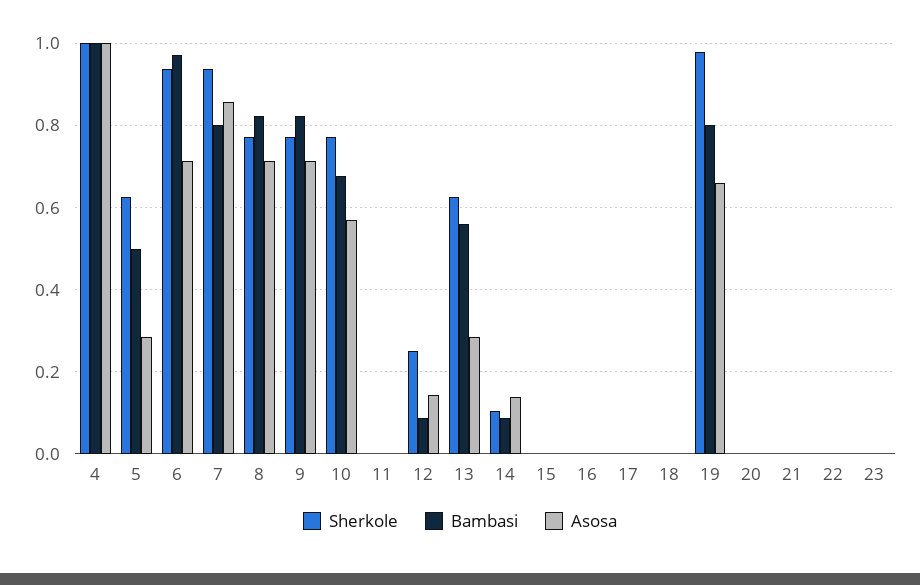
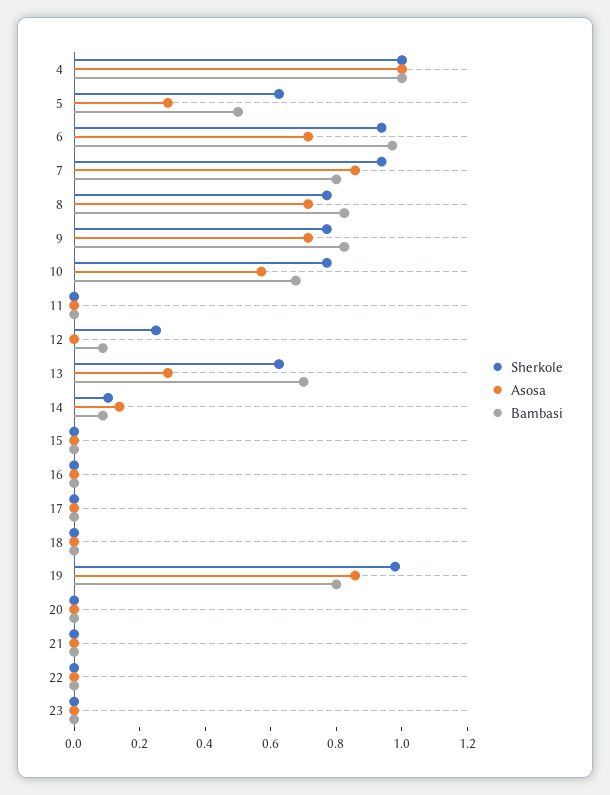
Asosa, 12: 0.14 -> 0
Bambasi, 13: 0.56 -> 0.7
Asosa, 19: 0.66 -> 0.85

